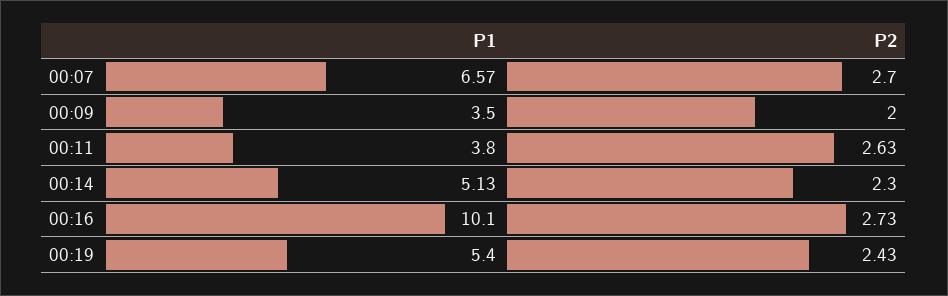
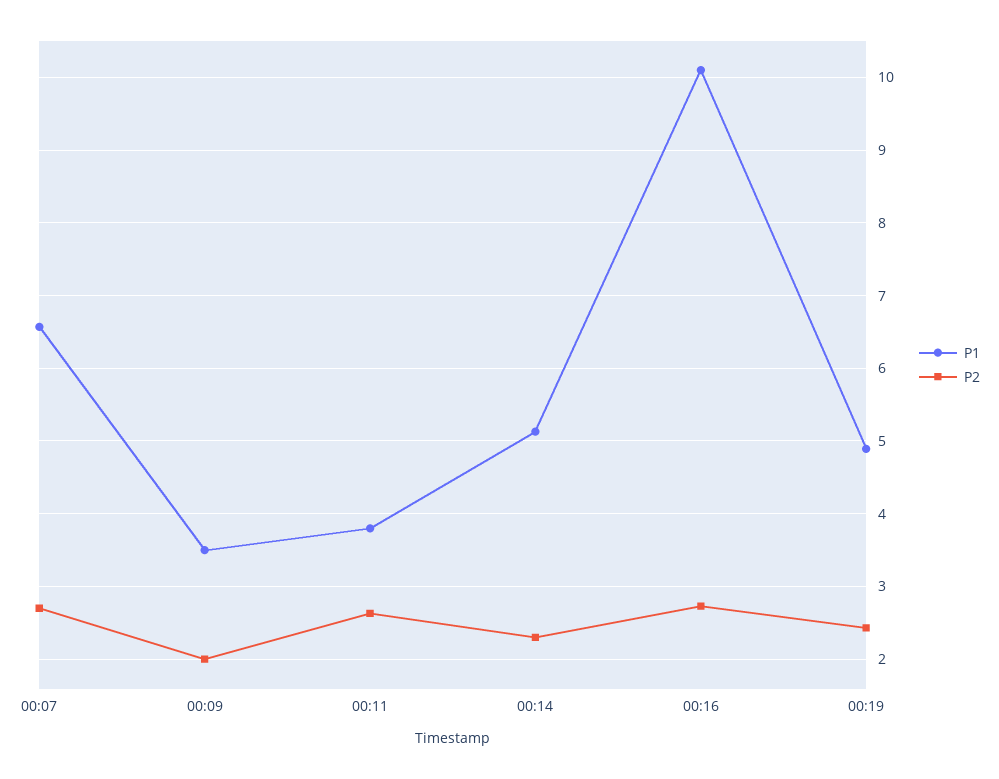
P1, 00:19: 5.4 -> 4.9

